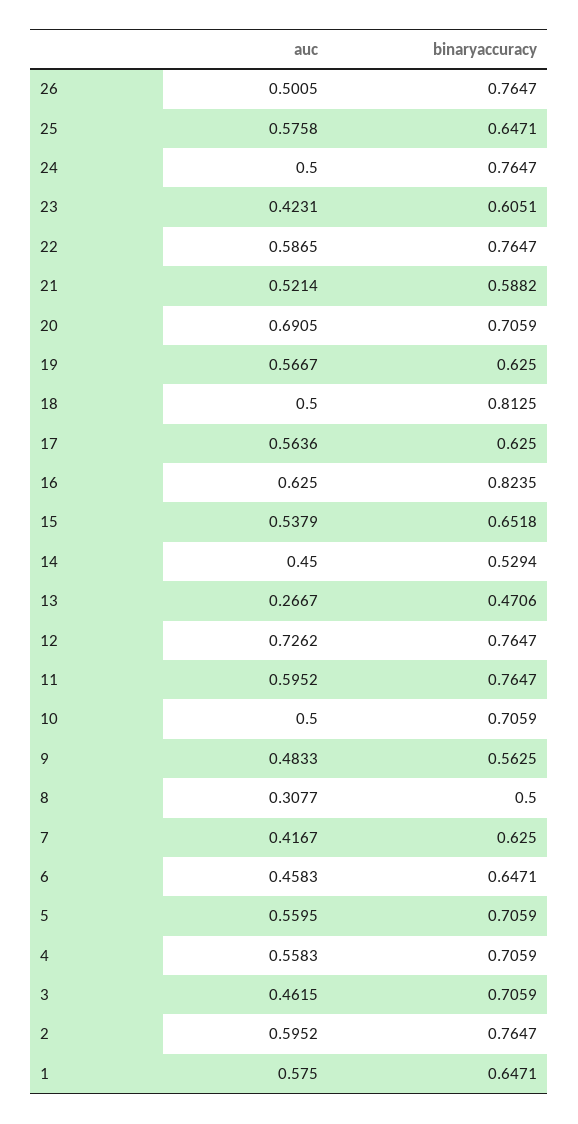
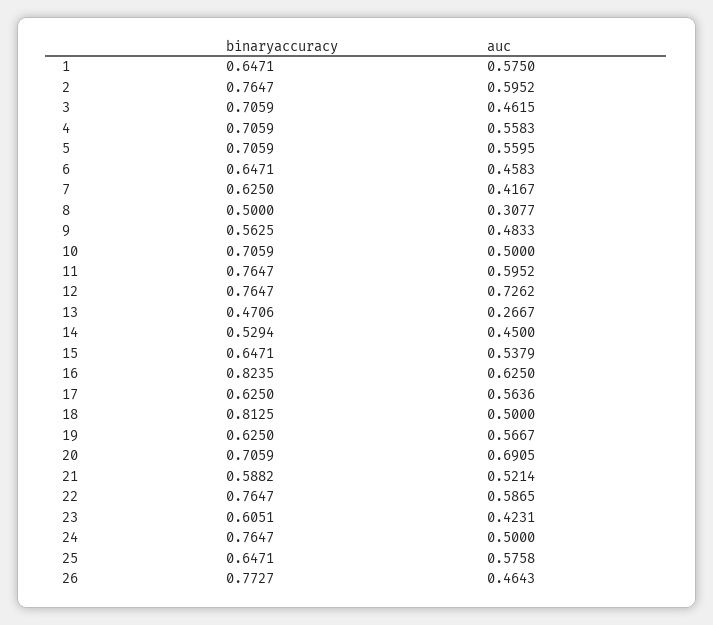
auc, 26: 0.5005 -> 0.4643
binaryaccuracy, 26: 0.7647 -> 0.7727
binaryaccuracy, 15: 0.6518 -> 0.6471

